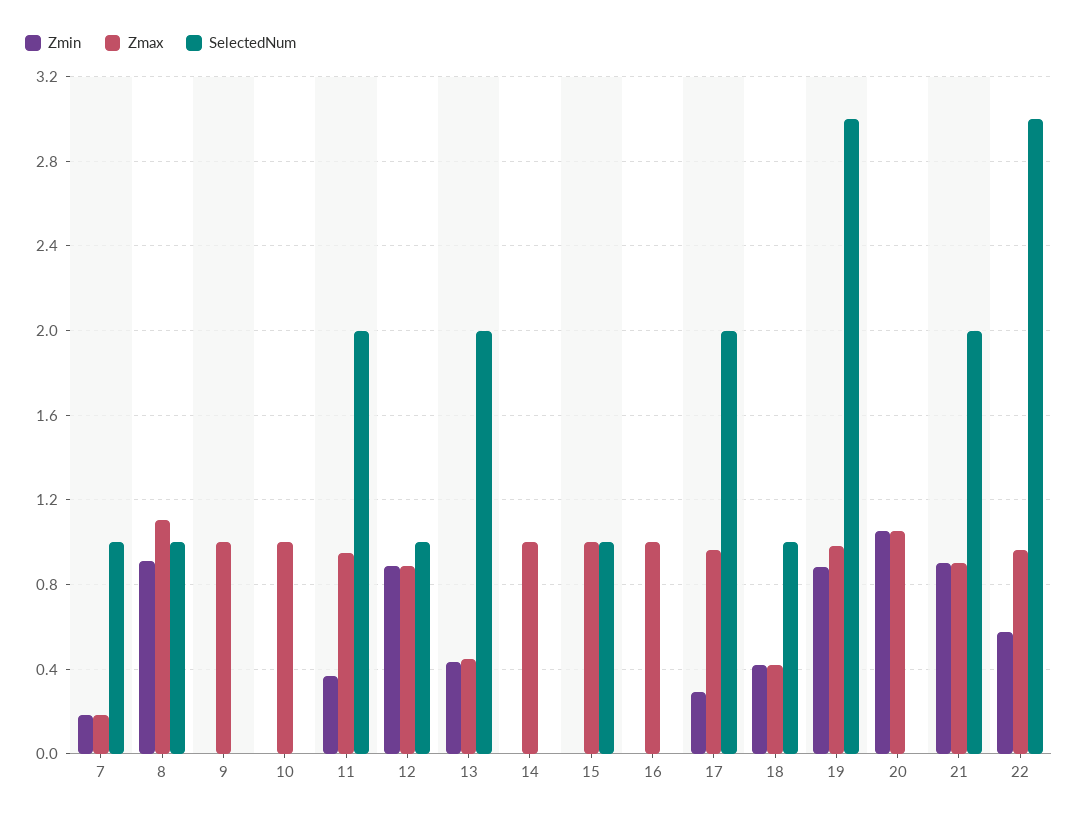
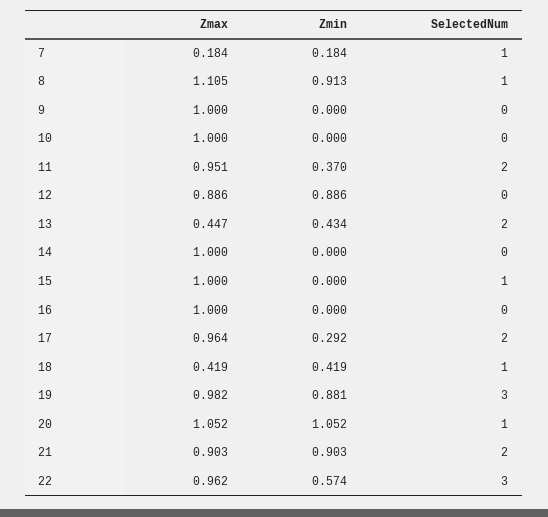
SelectedNum, 12: 1 -> 0
SelectedNum, 20: 0 -> 1

